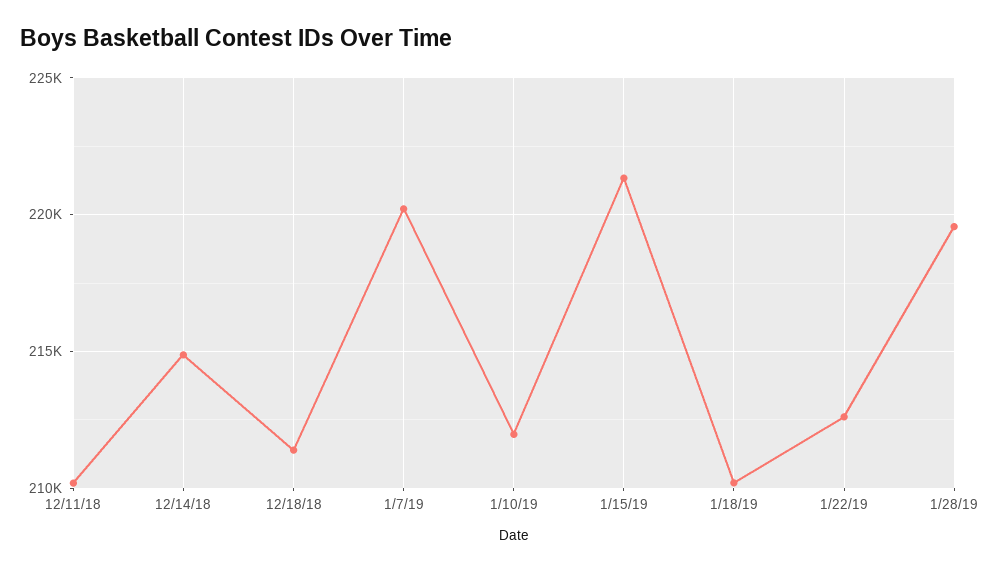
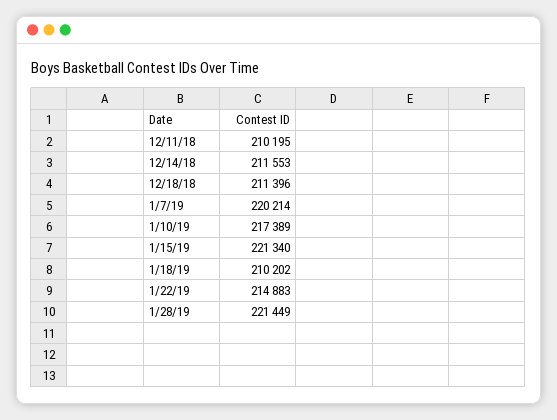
12/14/18: 215000 -> 211553
1/10/19: 212000 -> 217389
1/22/19: 212500 -> 214883
1/28/19: 219500 -> 221449

